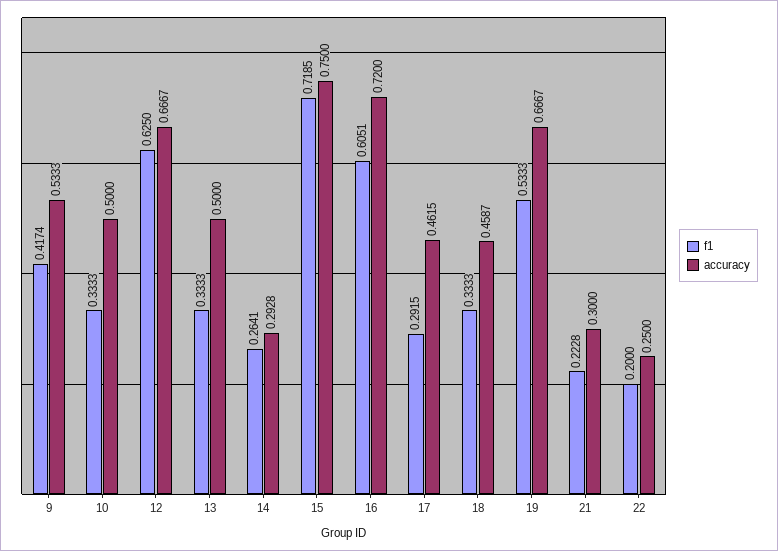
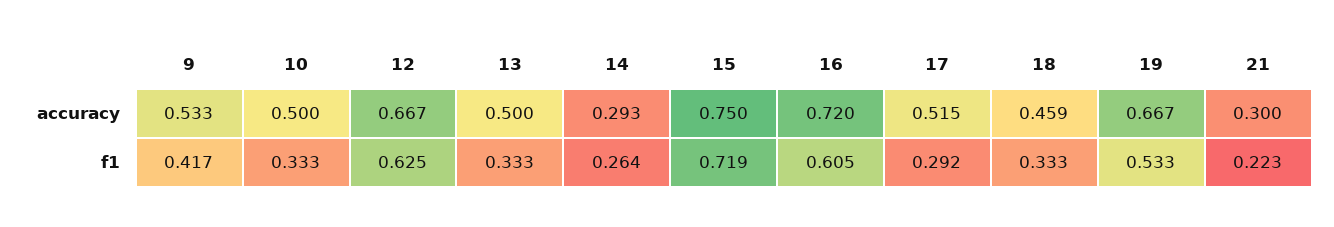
accuracy, 17: 0.4615 -> 0.515
f1, 22: 0.2 -> none
accuracy, 22: 0.25 -> none

